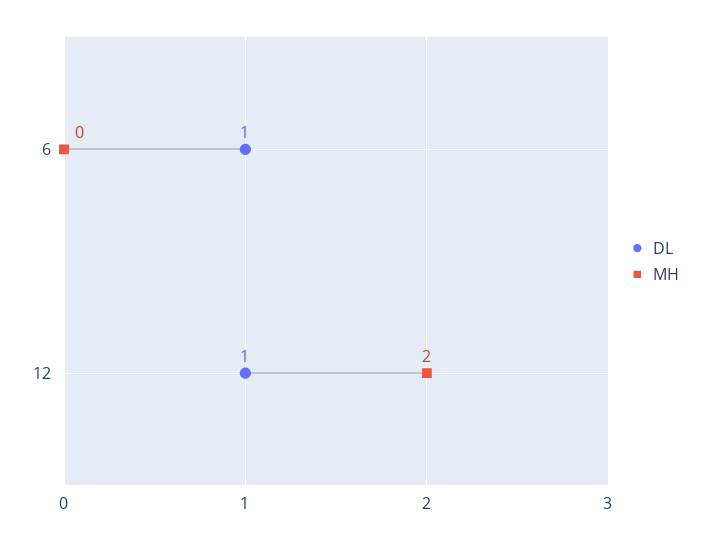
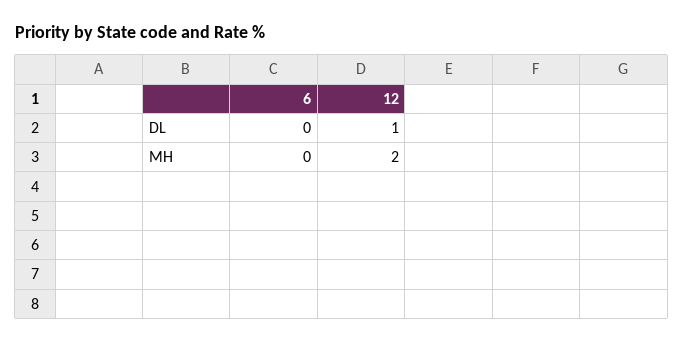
DL, 6: 1 -> 0

